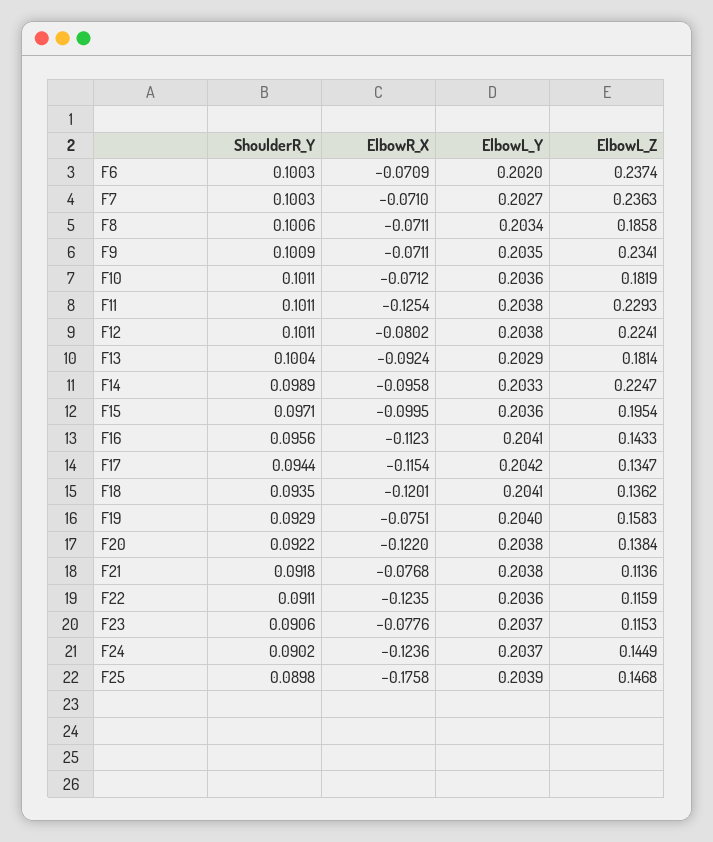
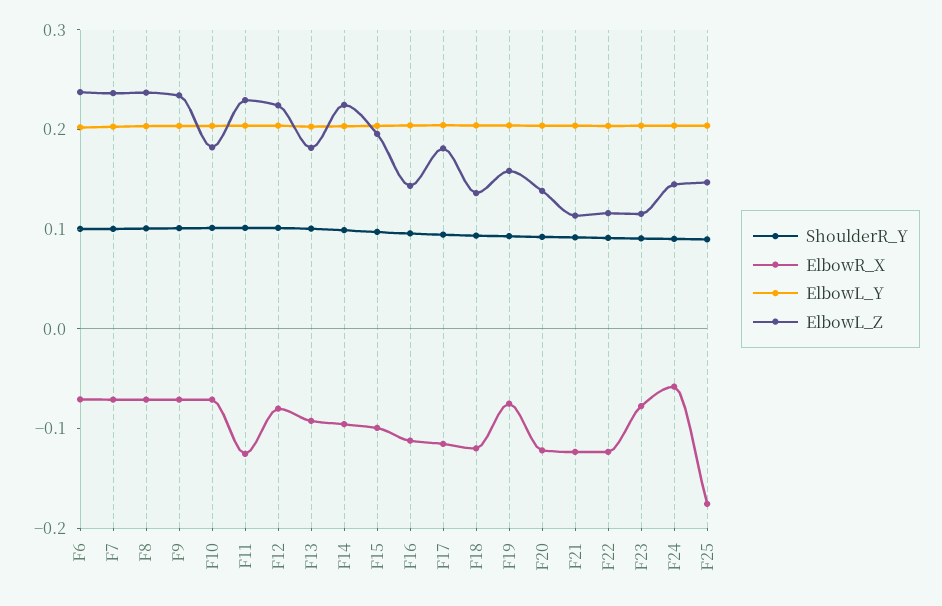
ElbowL_Z, F8: 0.1858 -> 0.24
ElbowL_Z, F17: 0.1347 -> 0.18
ElbowR_X, F21: -0.0768 -> -0.12
ElbowR_X, F24: -0.1236 -> -0.06

